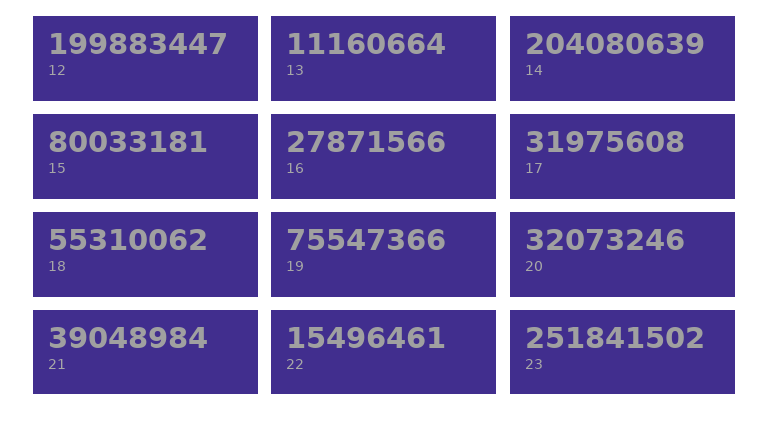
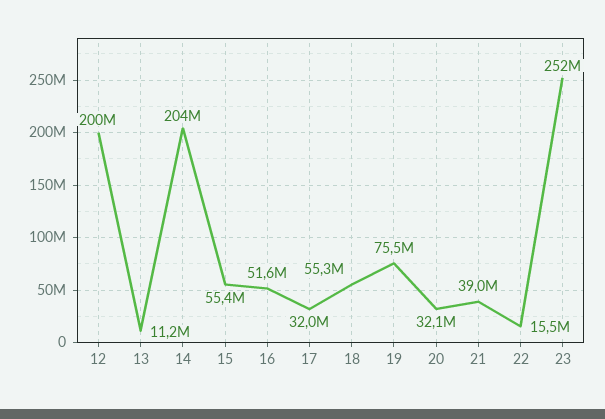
15: 80033181 -> 55400000
16: 27871566 -> 51600000

